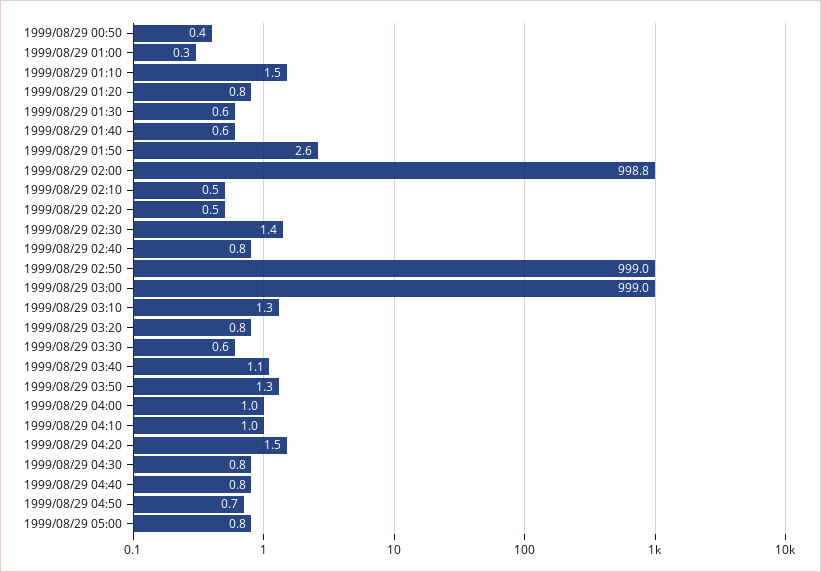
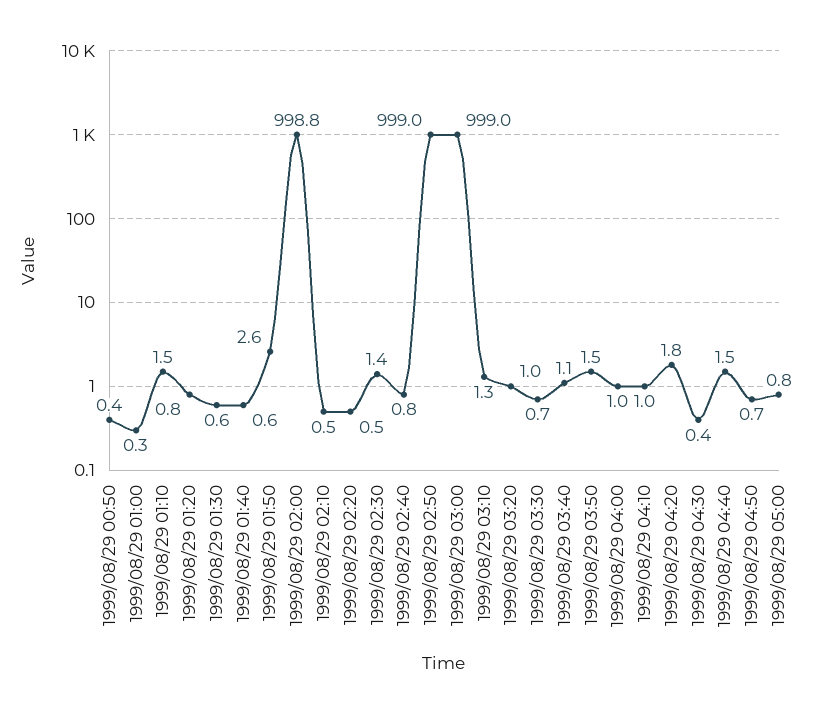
1999/08/29 03:20: 0.8 -> 1
1999/08/29 03:30: 0.6 -> 0.7
1999/08/29 03:50: 1.3 -> 1.5
1999/08/29 04:20: 1.5 -> 1.8
1999/08/29 04:30: 0.8 -> 0.4
1999/08/29 04:40: 0.8 -> 1.5

